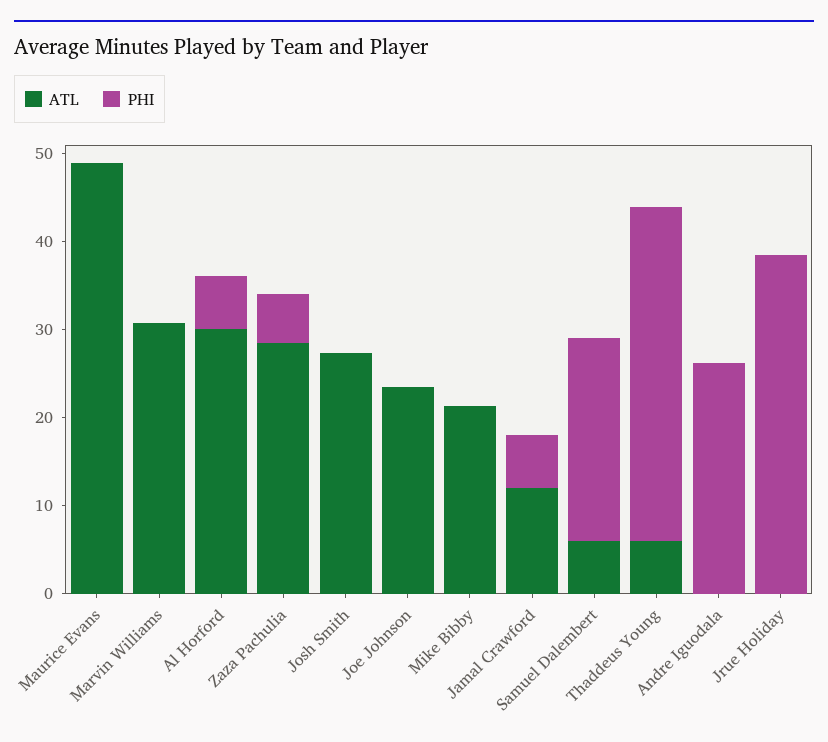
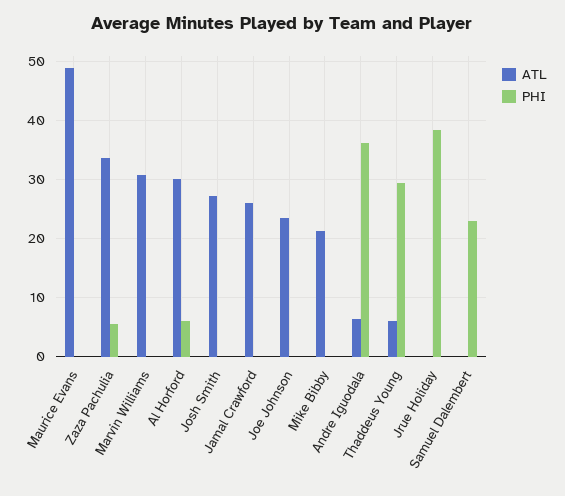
ATL, Zaza Pachulia: 28 -> 34
ATL, Jamal Crawford: 12 -> 26
PHI, Jamal Crawford: 6 -> 0
ATL, Samuel Dalembert: 6 -> 0
PHI, Thaddeus Young: 38 -> 30
ATL, Andre Iguodala: 0 -> 6
PHI, Andre Iguodala: 26 -> 36

